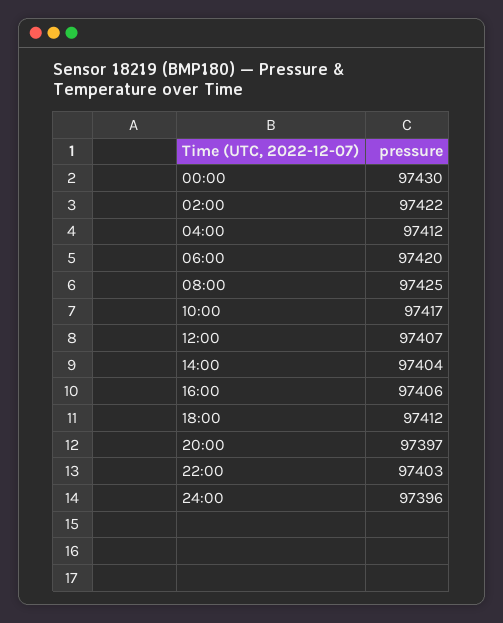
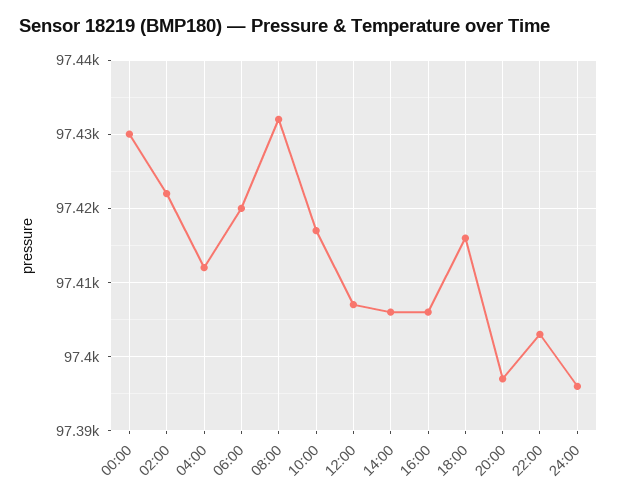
08:00: 97425 -> 97432
14:00: 97404 -> 97406
18:00: 97412 -> 97416

